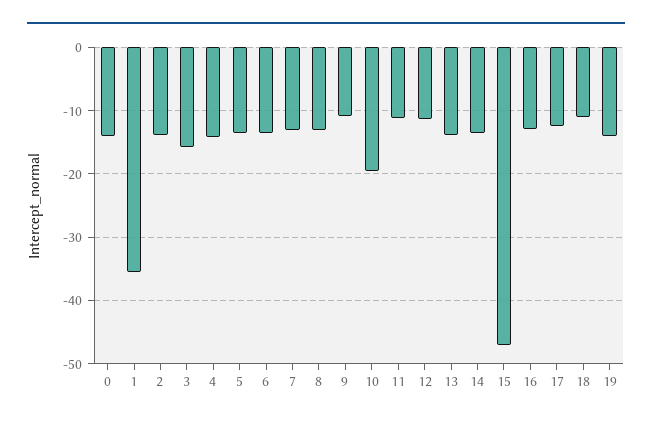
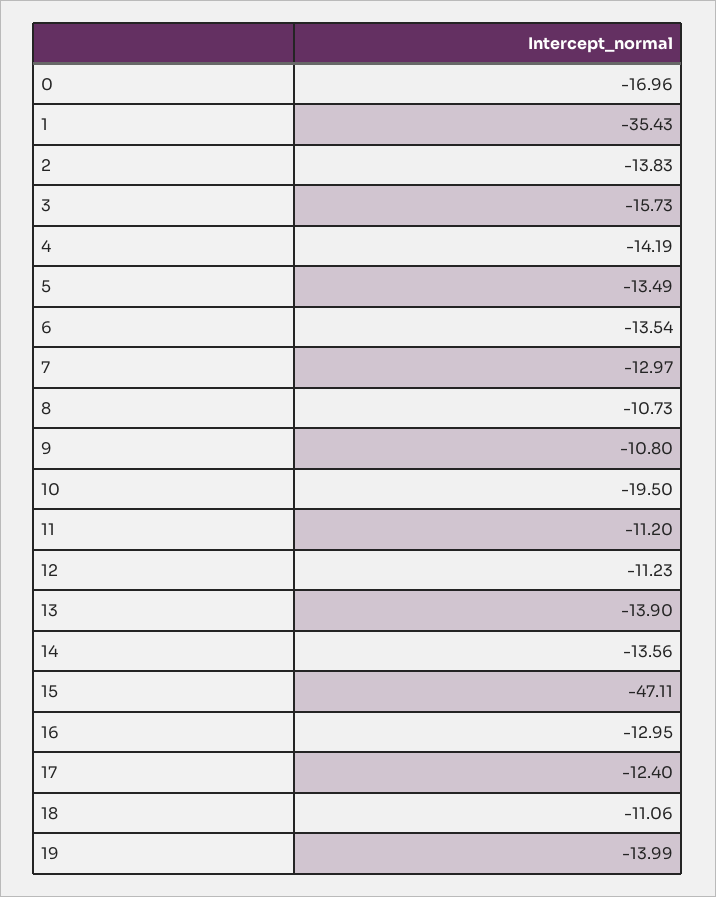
0: -14 -> -16.96
8: -13 -> -10.73

